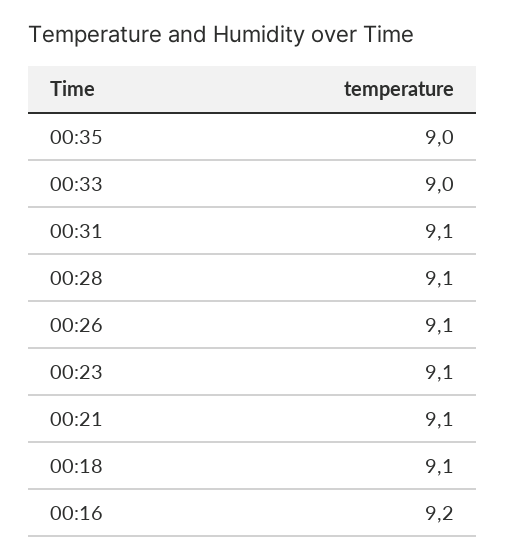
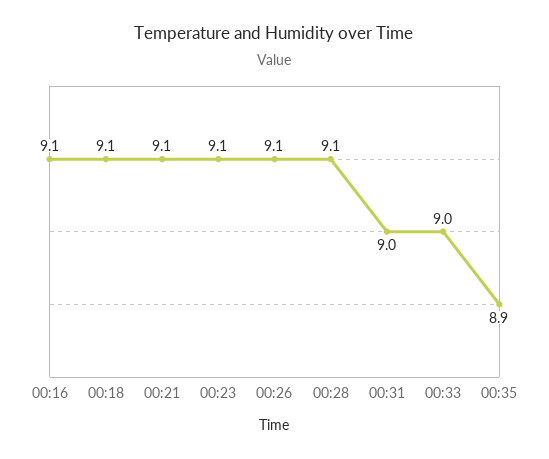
00:35: 9 -> 8.9
00:31: 9.1 -> 9
00:16: 9.2 -> 9.1

